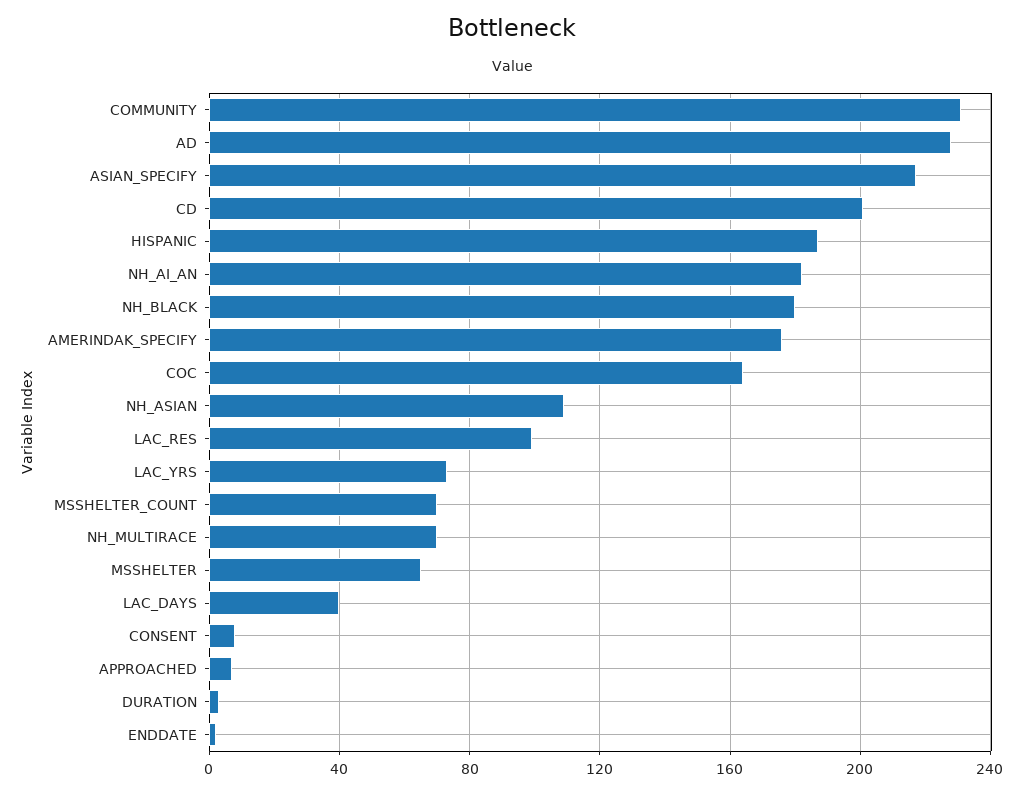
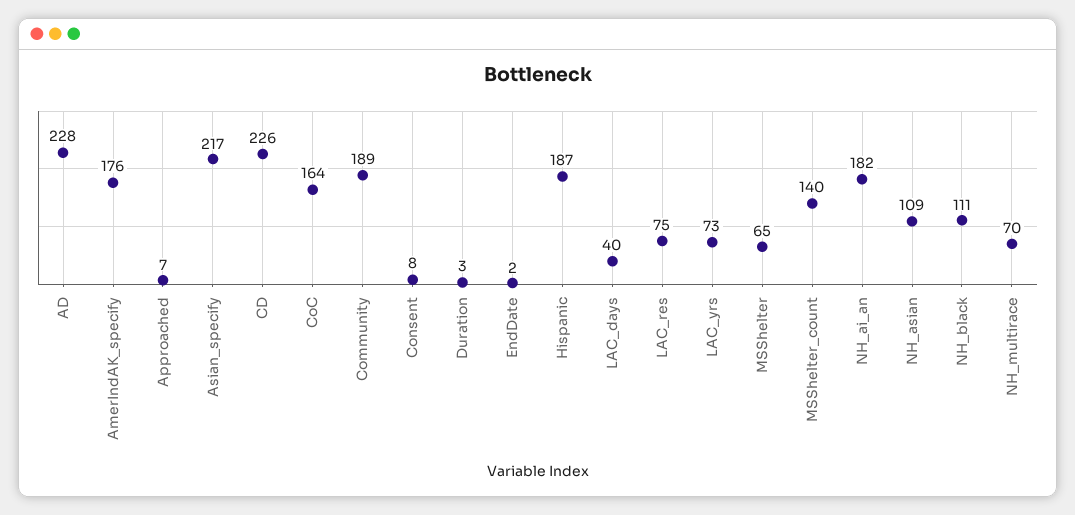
COMMUNITY: 230 -> 189
CD: 200 -> 226
NH_BLACK: 180 -> 111
LAC_RES: 100 -> 75
MSSHELTER_COUNT: 70 -> 140

